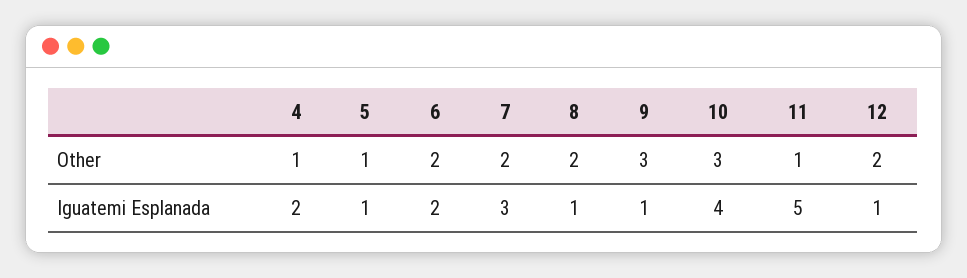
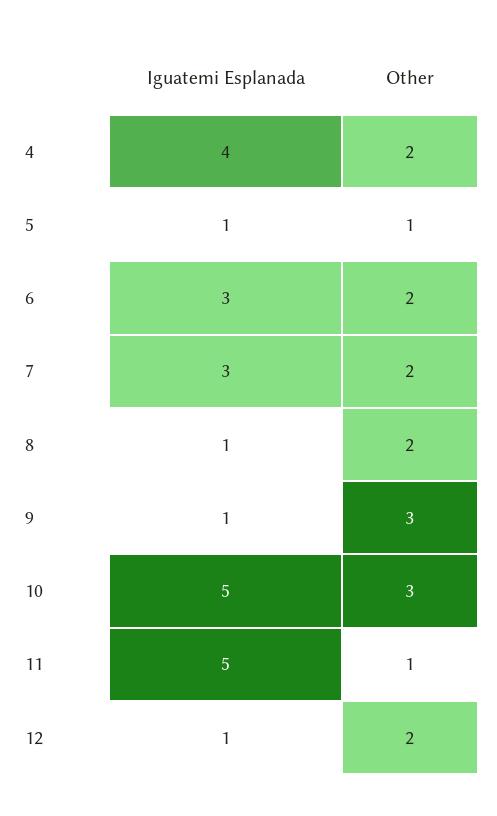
4, Other: 1 -> 2
4, Iguatemi Esplanada: 2 -> 4
6, Iguatemi Esplanada: 2 -> 3
10, Iguatemi Esplanada: 4 -> 5

